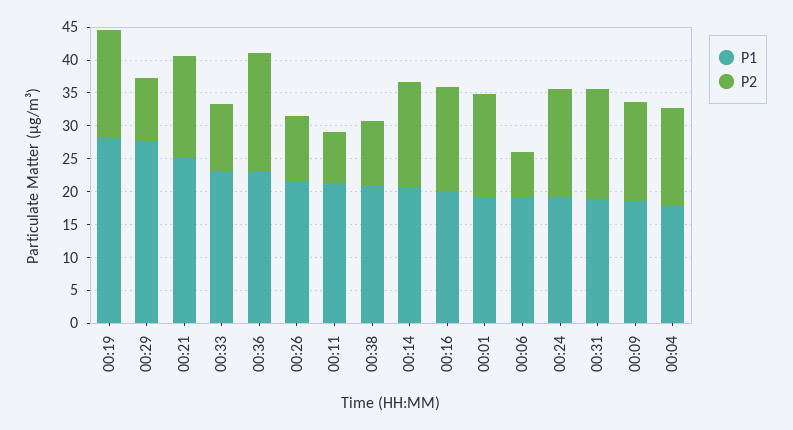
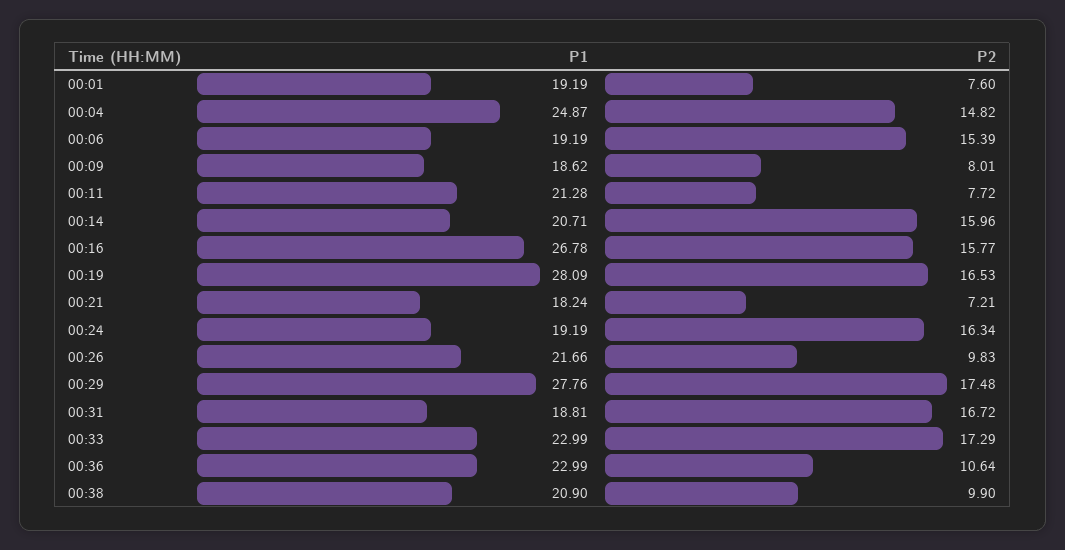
P2, 00:29: 10 -> 17.48
P1, 00:21: 25 -> 18.24
P2, 00:21: 15 -> 7.21
P2, 00:33: 10 -> 17.29
P2, 00:36: 17.5 -> 10.64
P1, 00:16: 20 -> 26.78
P2, 00:01: 15 -> 7.6
P2, 00:06: 7.5 -> 15.39
P2, 00:09: 15 -> 8.01
P1, 00:04: 17.5 -> 24.87

